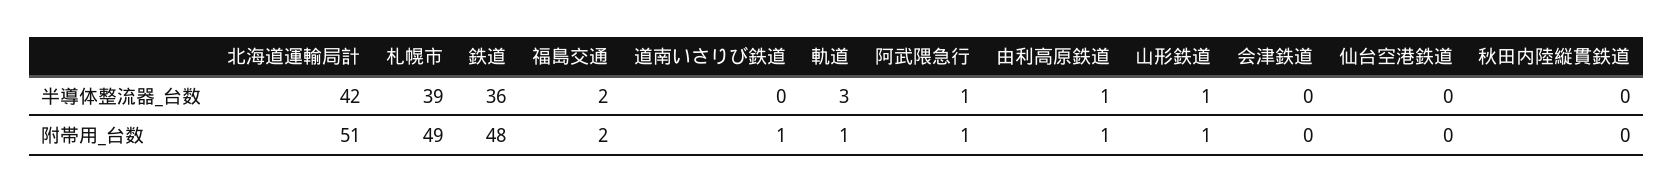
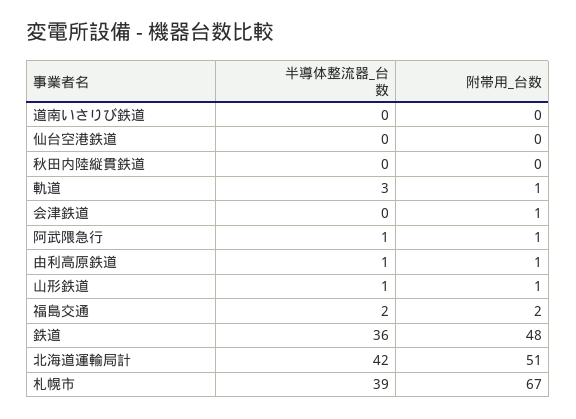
札幌市, 附帯用_台数: 49 -> 67
道南いさりび鉄道, 附帯用_台数: 1 -> 0
会津鉄道, 附帯用_台数: 0 -> 1

